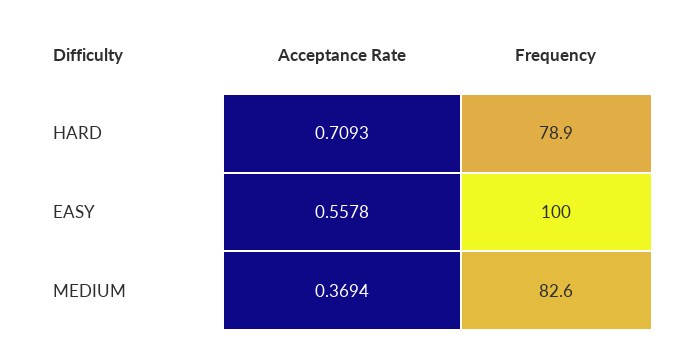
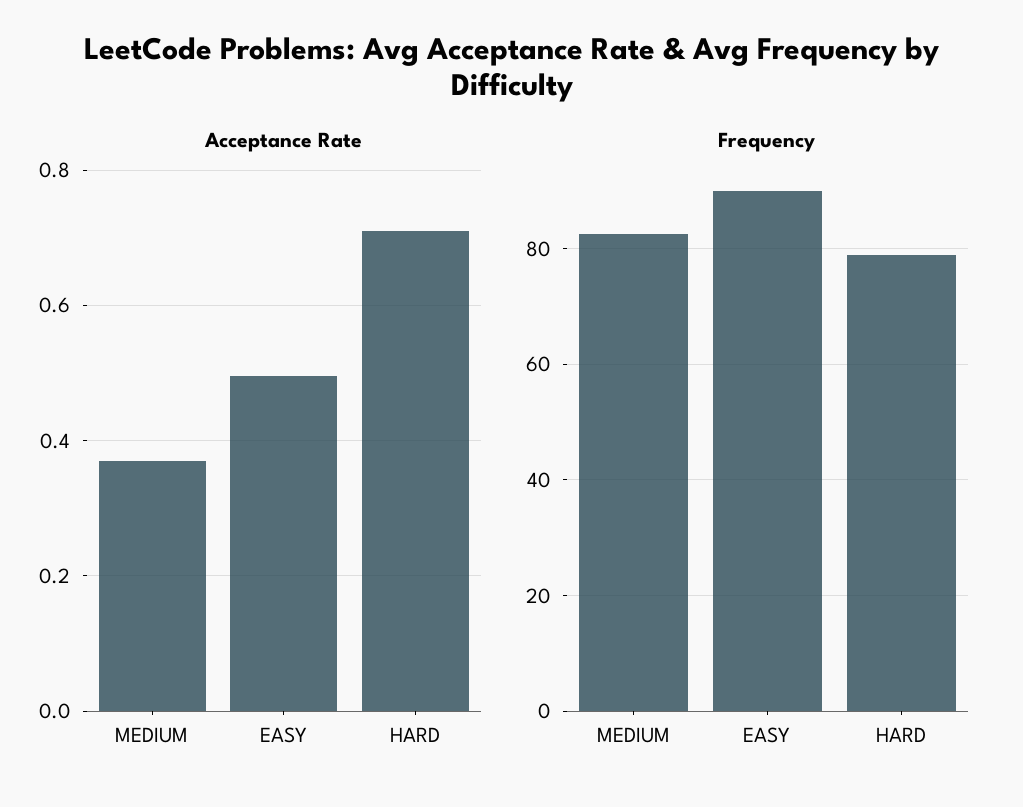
Acceptance Rate, EASY: 0.5578 -> 0.5
Frequency, EASY: 100 -> 90

